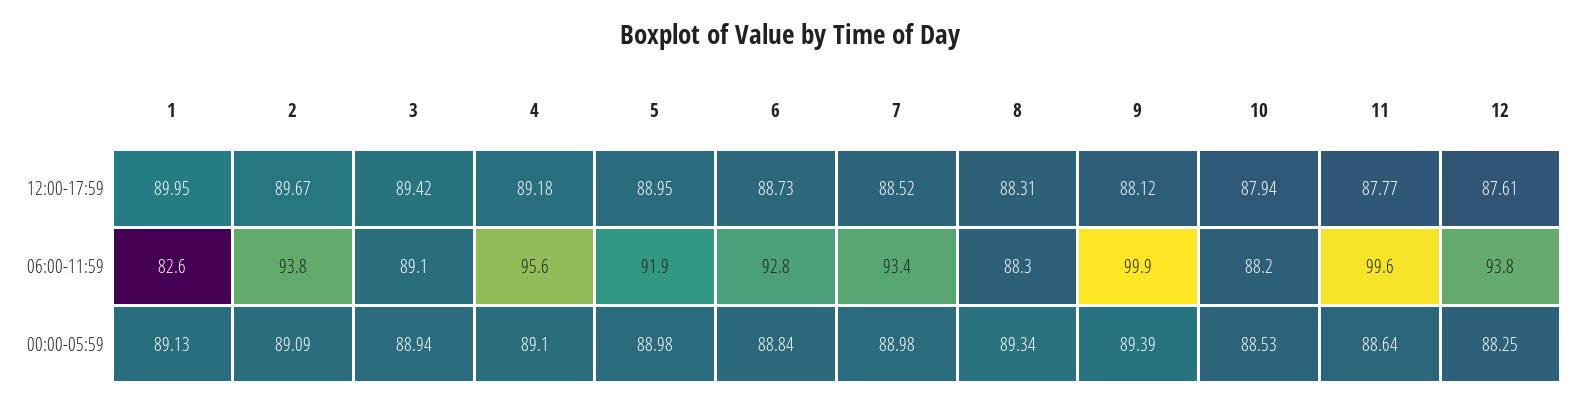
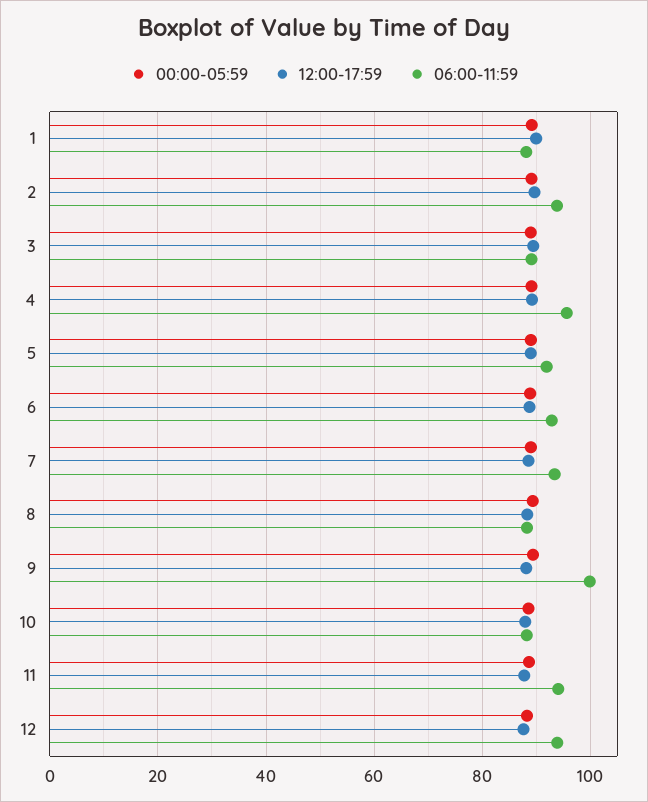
06:00-11:59, 1: 82.6 -> 88
06:00-11:59, 11: 99.6 -> 94

